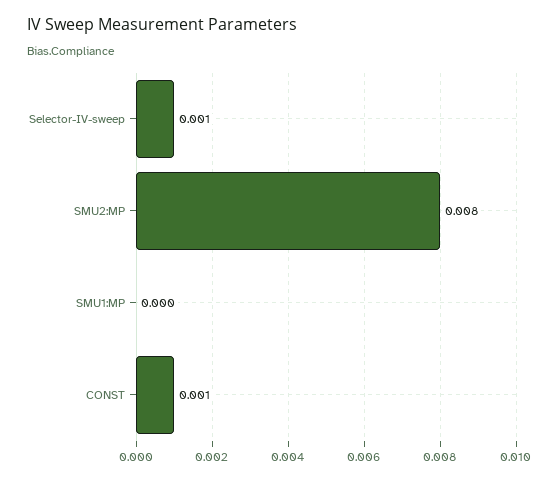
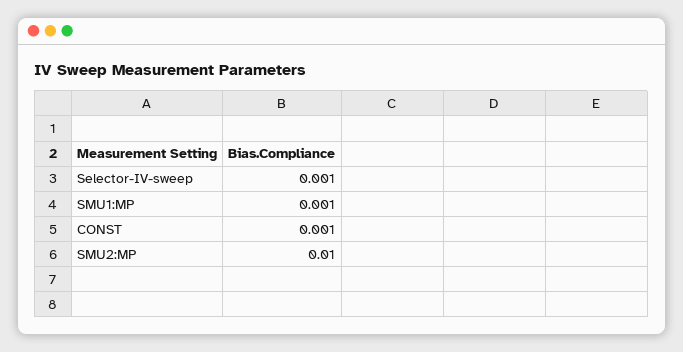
SMU2:MP: 0.008 -> 0.01
SMU1:MP: 0 -> 0.001

